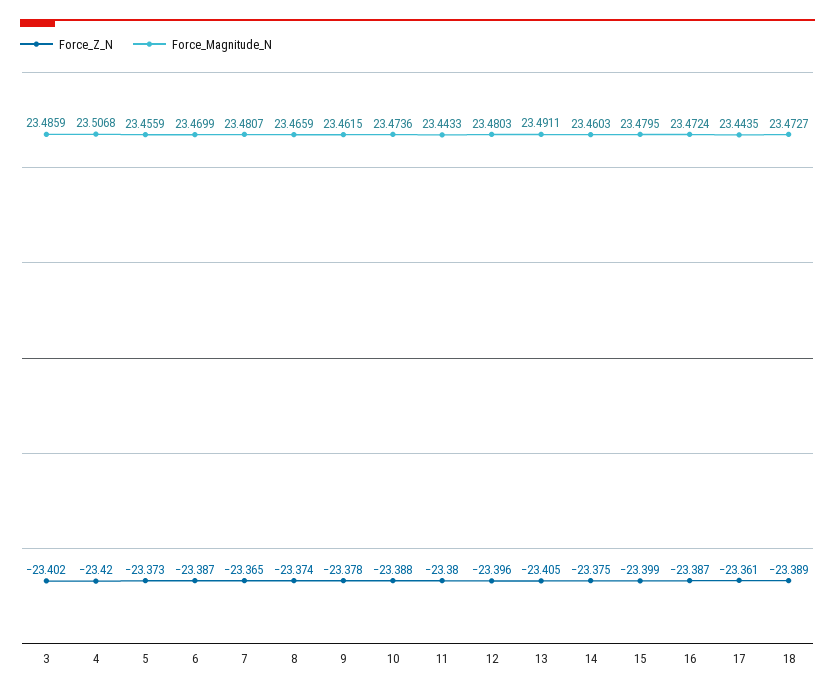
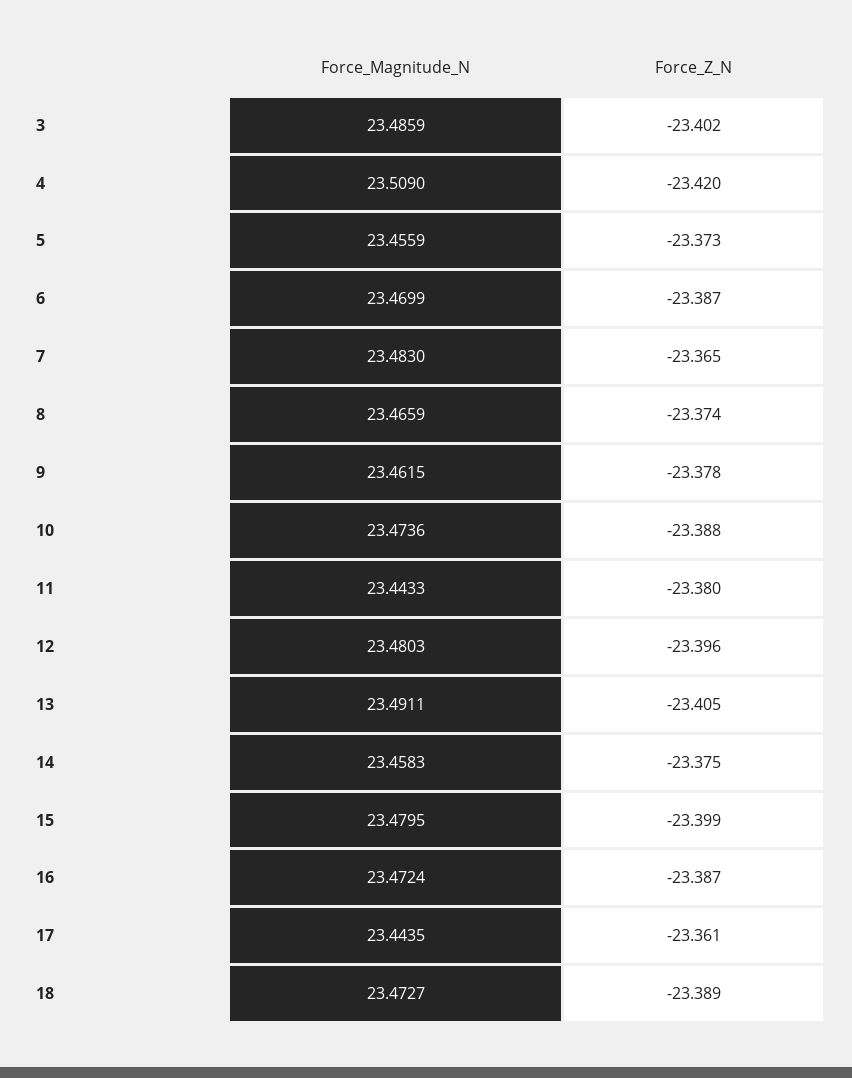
Force_Magnitude_N, 4: 23.5068 -> 23.509
Force_Magnitude_N, 7: 23.4807 -> 23.483
Force_Magnitude_N, 14: 23.4603 -> 23.4583

